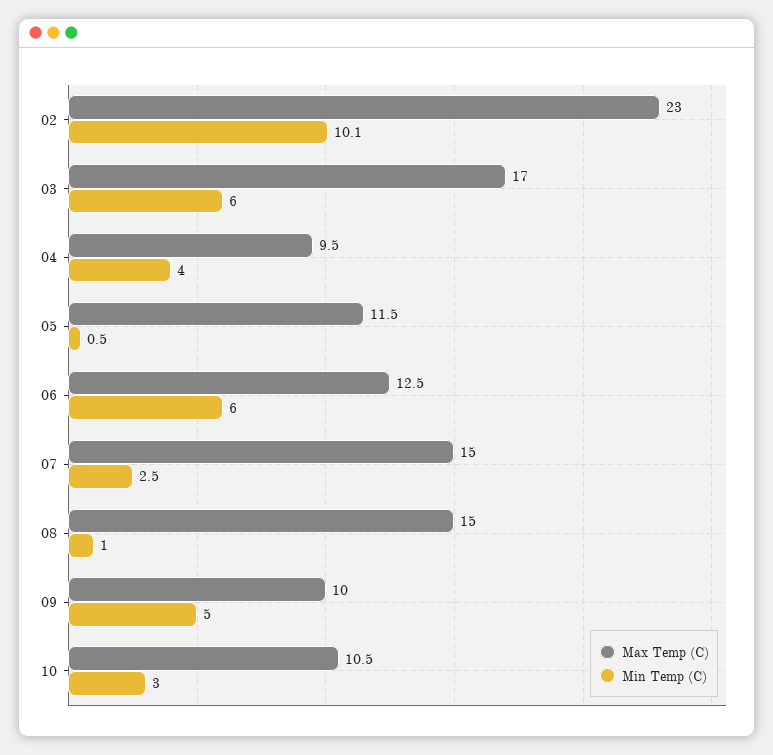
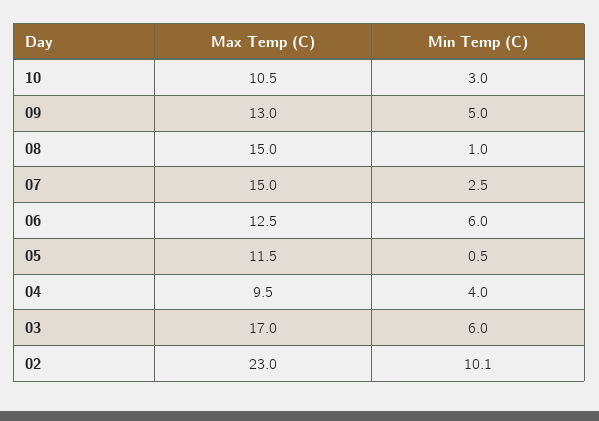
Max Temp (C), 09: 10 -> 13

